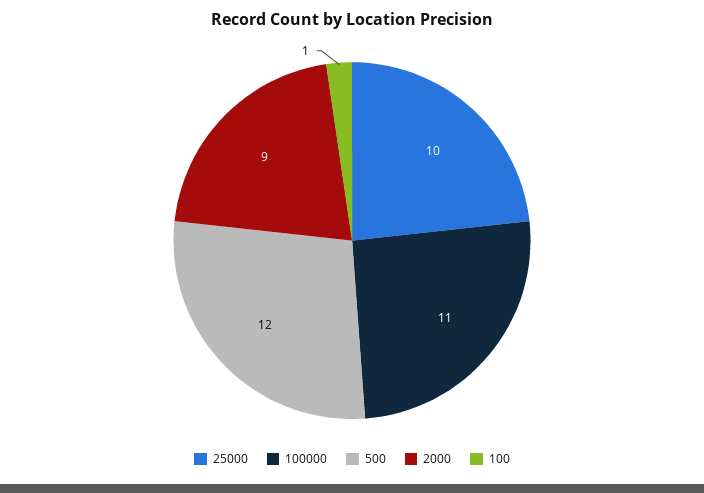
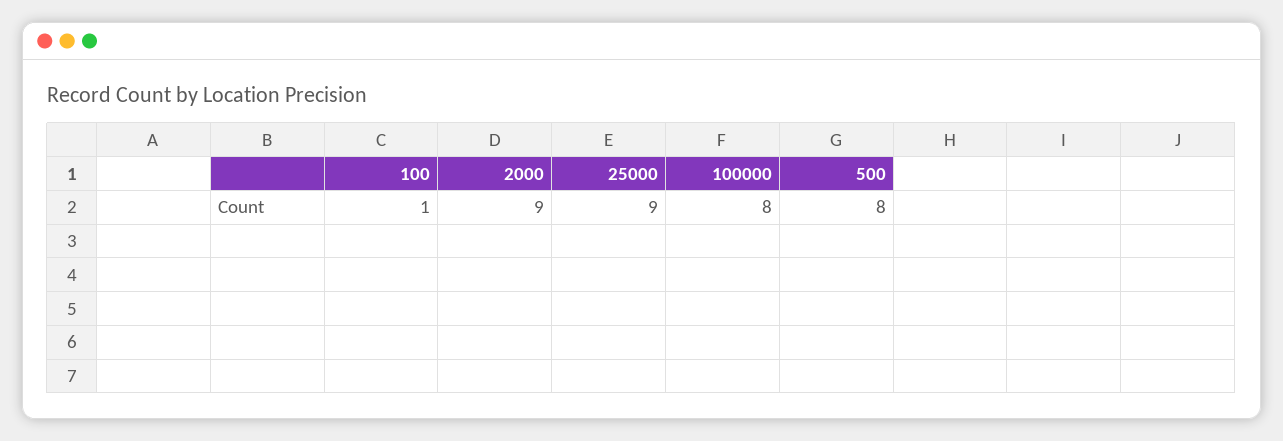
25000: 10 -> 9
100000: 11 -> 8
500: 12 -> 8

